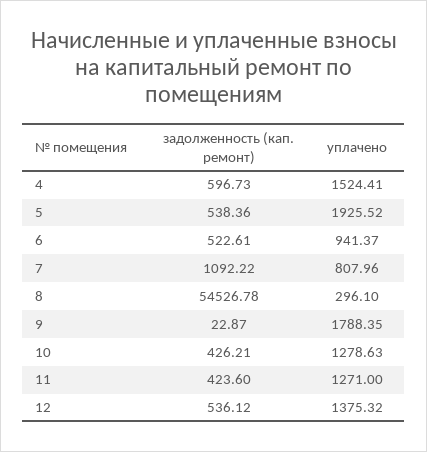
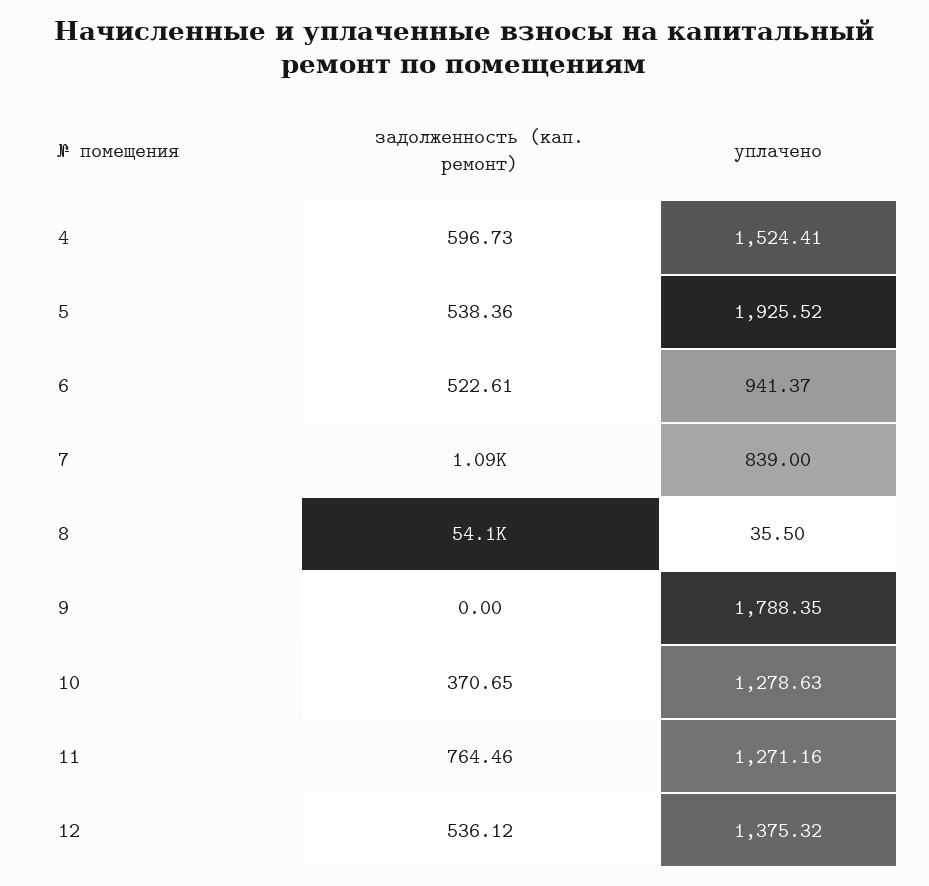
уплачено, 7: 807.96 -> 839
задолженность (кап. ремонт), 8: 54526.78 -> 54100
уплачено, 8: 296.1 -> 35.5
задолженность (кап. ремонт), 9: 22.87 -> 0
задолженность (кап. ремонт), 10: 426.21 -> 370.65
задолженность (кап. ремонт), 11: 423.6 -> 764.46
уплачено, 11: 1271 -> 1271.16

